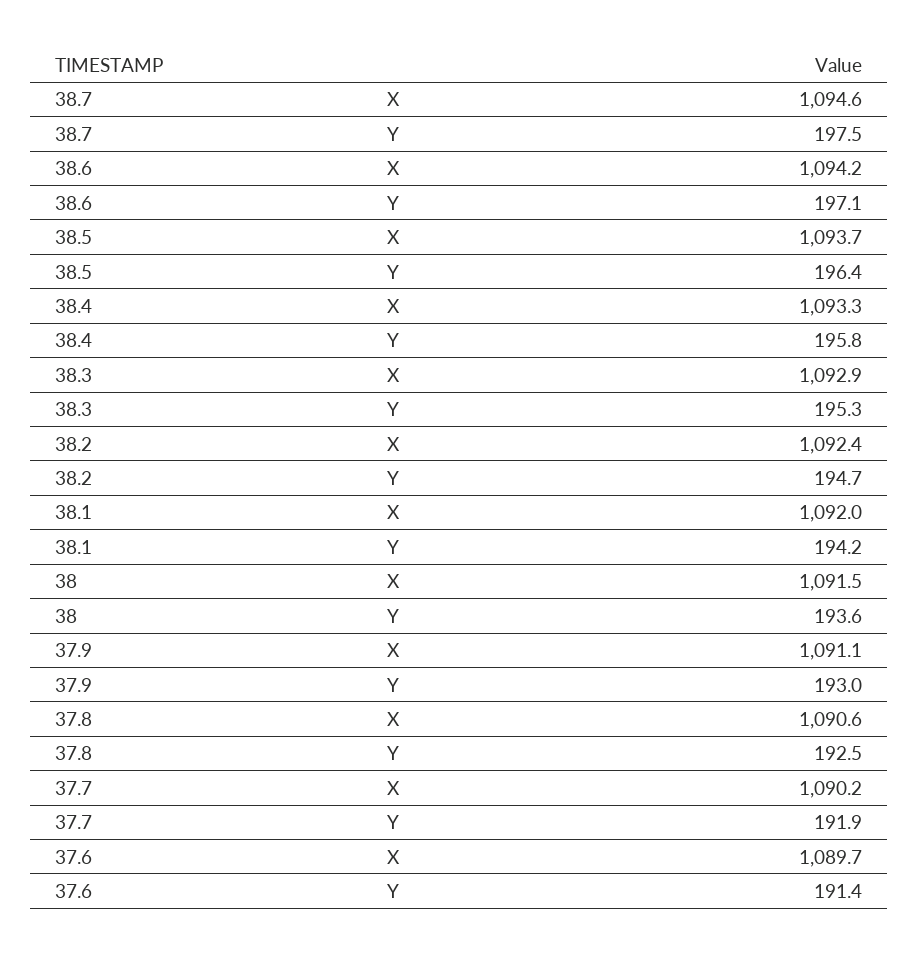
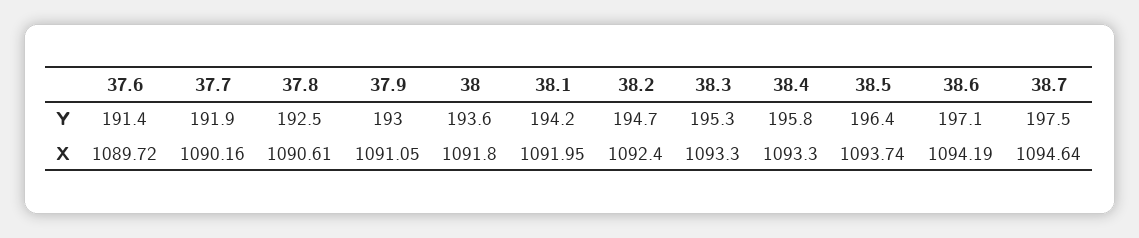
38.3, X: 1092.9 -> 1093.3
38, X: 1091.5 -> 1091.8

